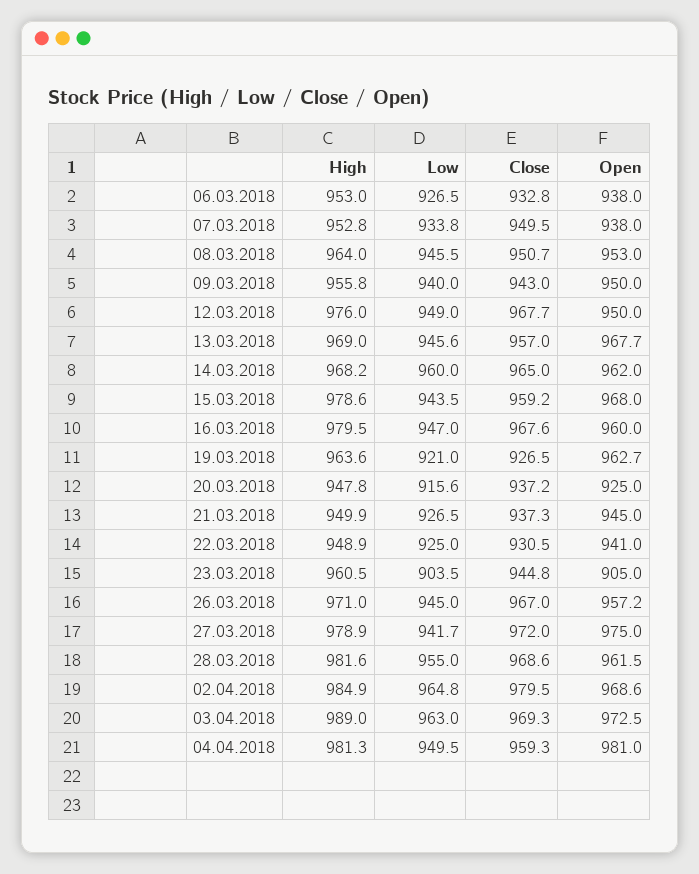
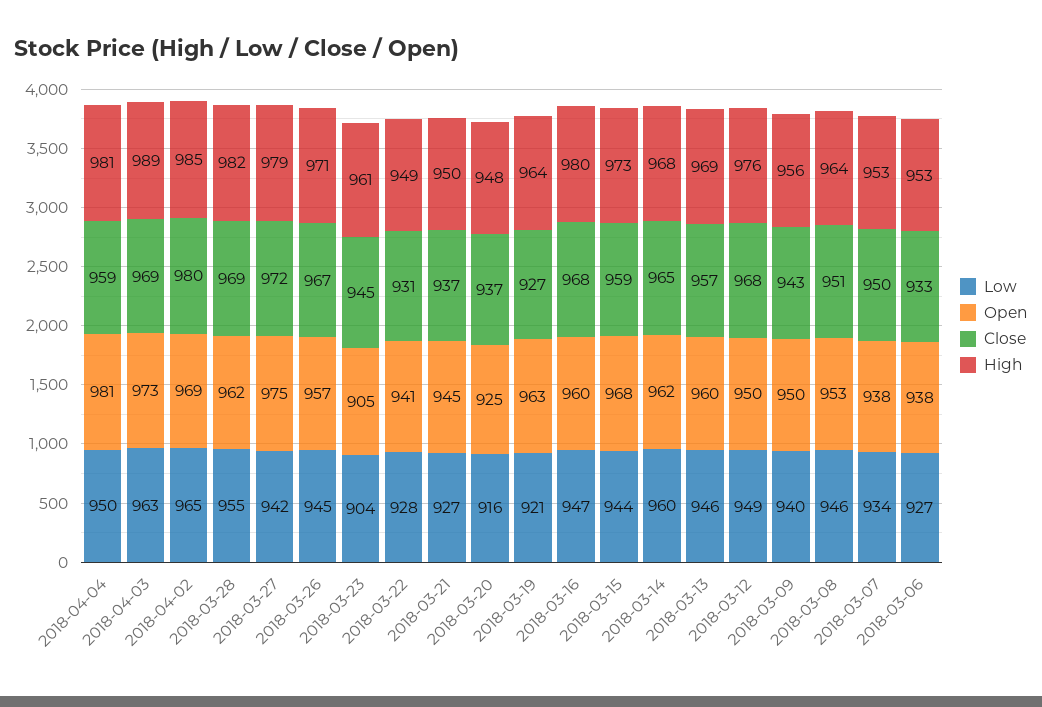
Open, 13.03.2018: 967.7 -> 960
High, 15.03.2018: 978.6 -> 973
Low, 22.03.2018: 925 -> 928

